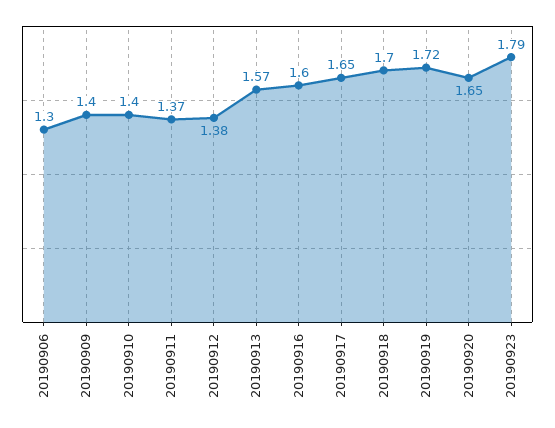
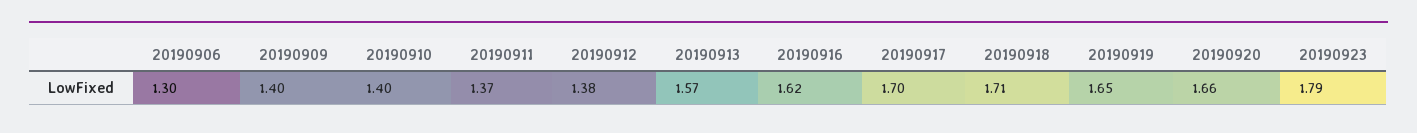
20190916: 1.6 -> 1.62
20190917: 1.65 -> 1.7
20190918: 1.7 -> 1.71
20190919: 1.72 -> 1.65
20190920: 1.65 -> 1.66

